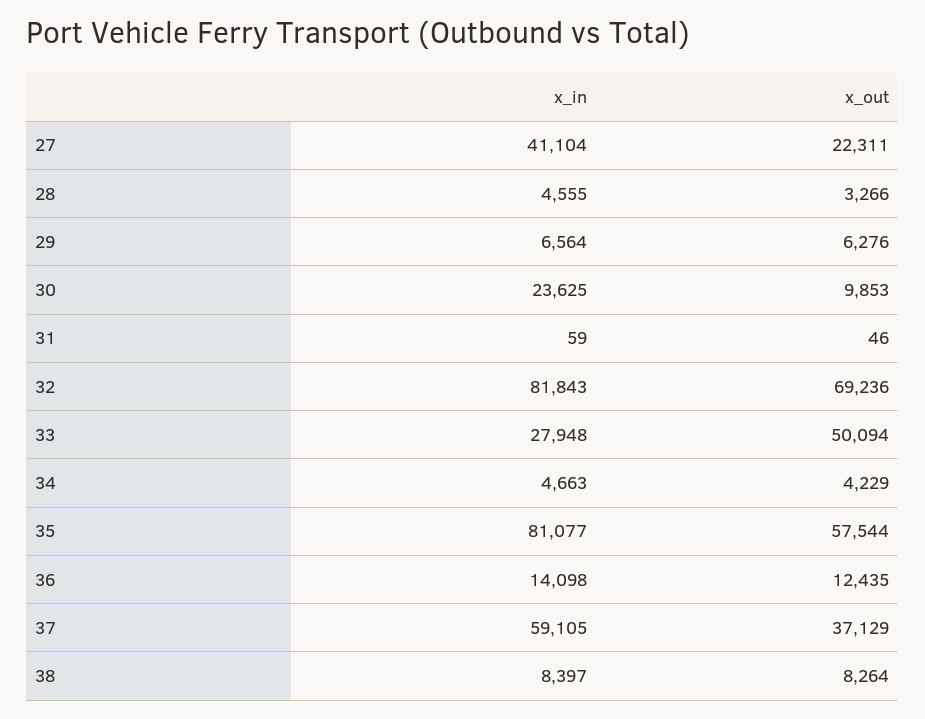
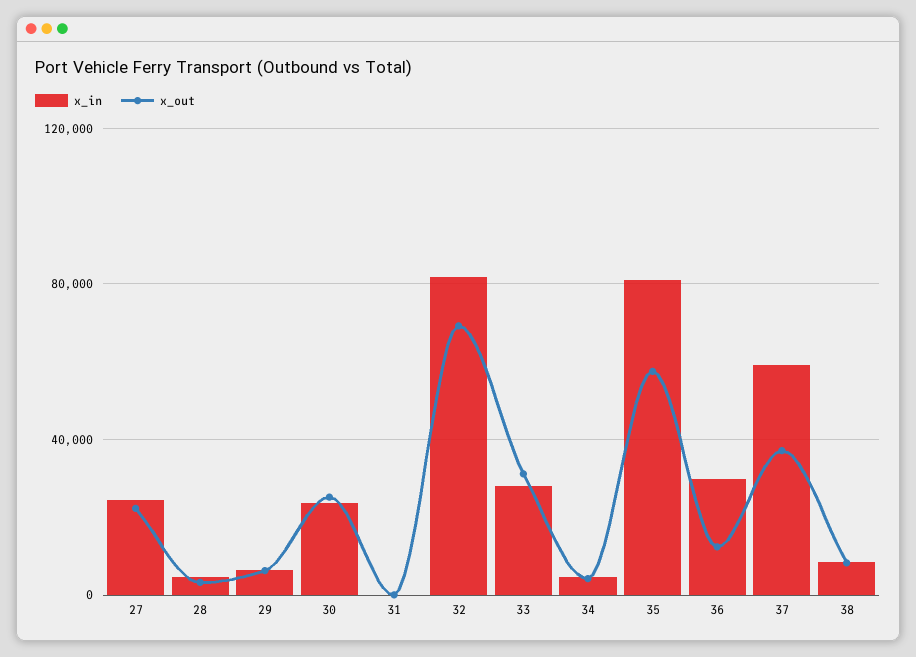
x_in, 27: 41104 -> 25000
x_out, 30: 9853 -> 25000
x_out, 33: 50094 -> 30000
x_in, 36: 14098 -> 30000

